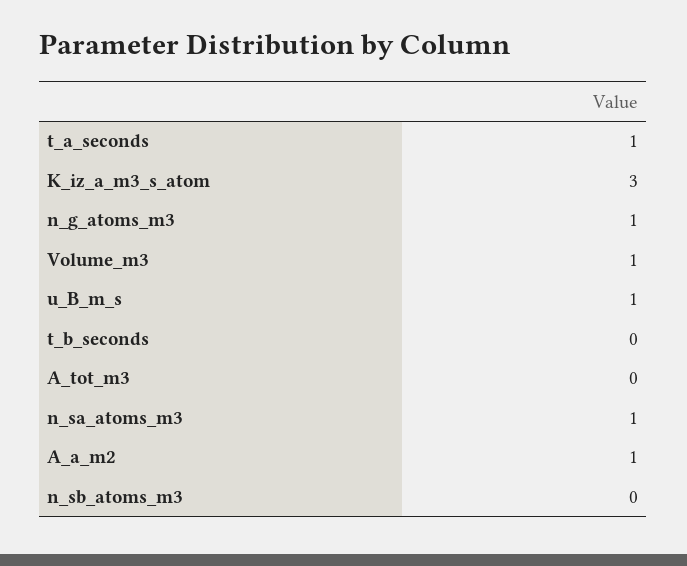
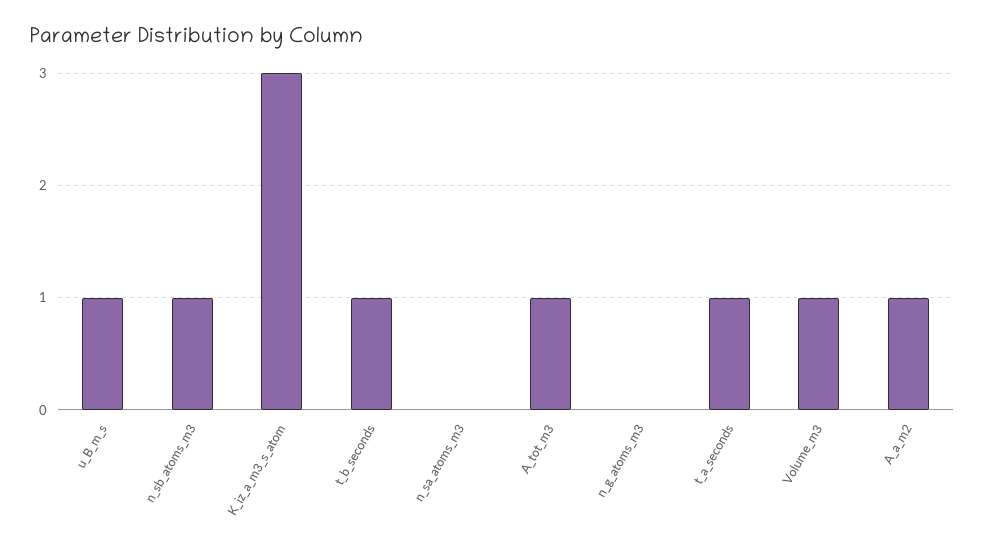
n_g_atoms_m3: 1 -> 0
t_b_seconds: 0 -> 1
A_tot_m3: 0 -> 1
n_sa_atoms_m3: 1 -> 0
n_sb_atoms_m3: 0 -> 1

